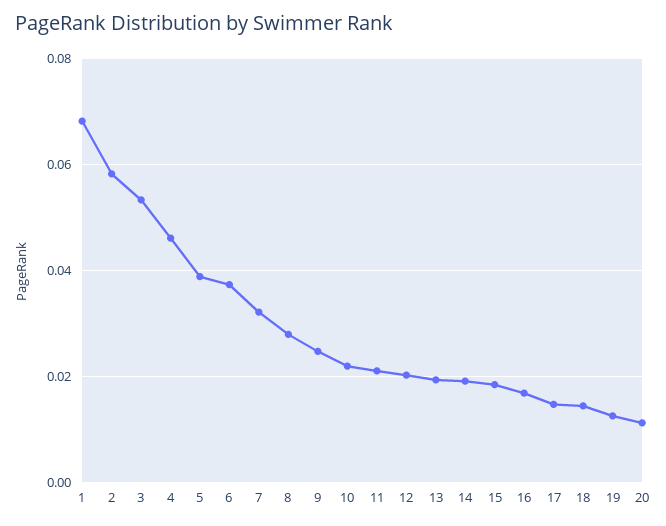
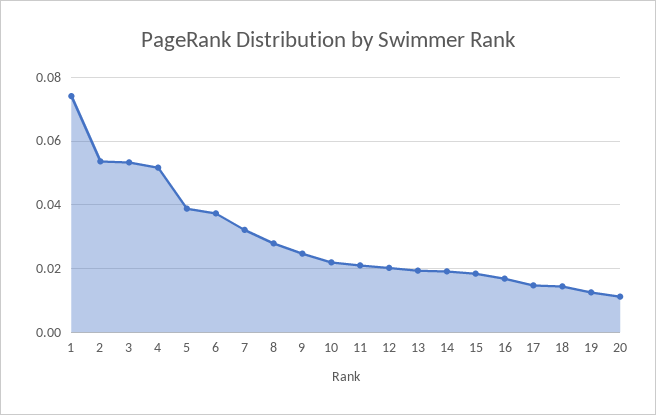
1: 0.068 -> 0.074
2: 0.058 -> 0.054
4: 0.046 -> 0.052

